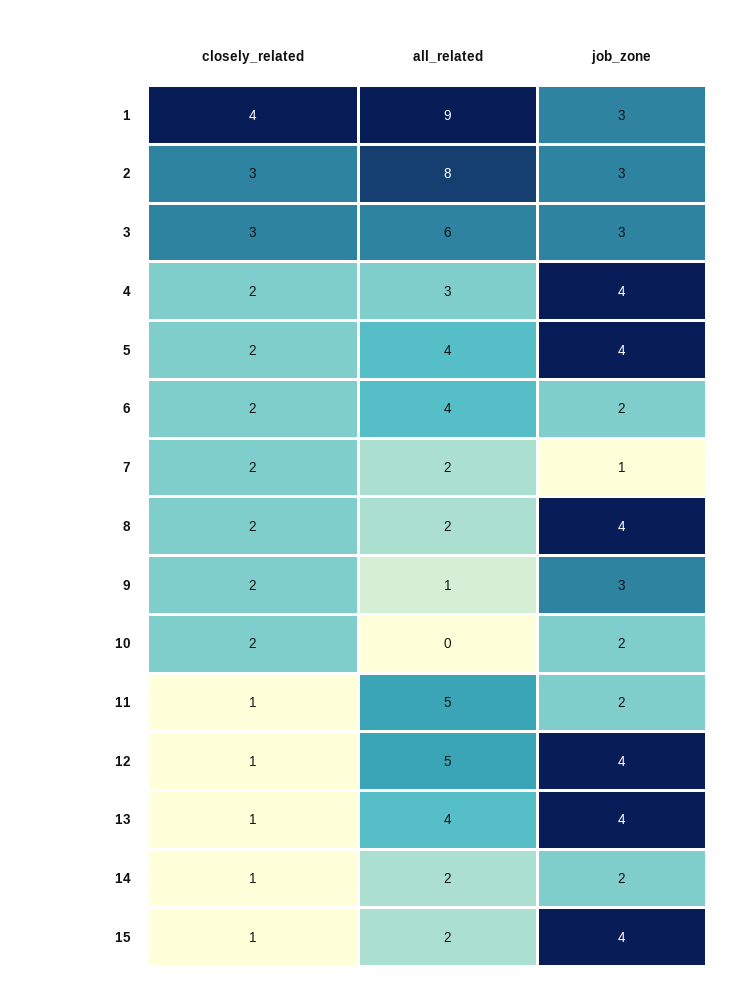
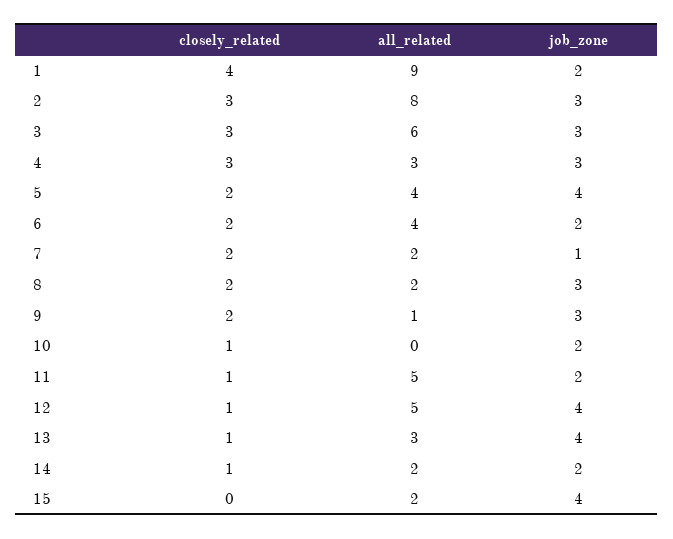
job_zone, 1: 3 -> 2
closely_related, 4: 2 -> 3
job_zone, 4: 4 -> 3
job_zone, 8: 4 -> 3
closely_related, 10: 2 -> 1
all_related, 13: 4 -> 3
closely_related, 15: 1 -> 0

